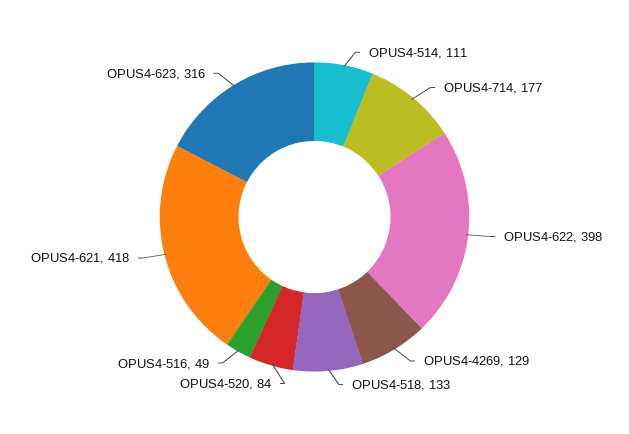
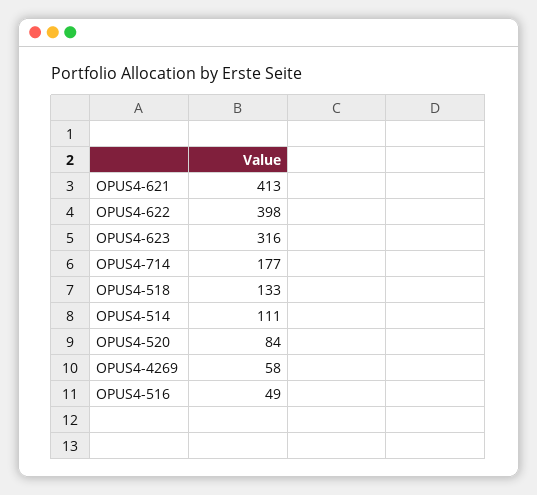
OPUS4-4269: 129 -> 58
OPUS4-621: 418 -> 413

